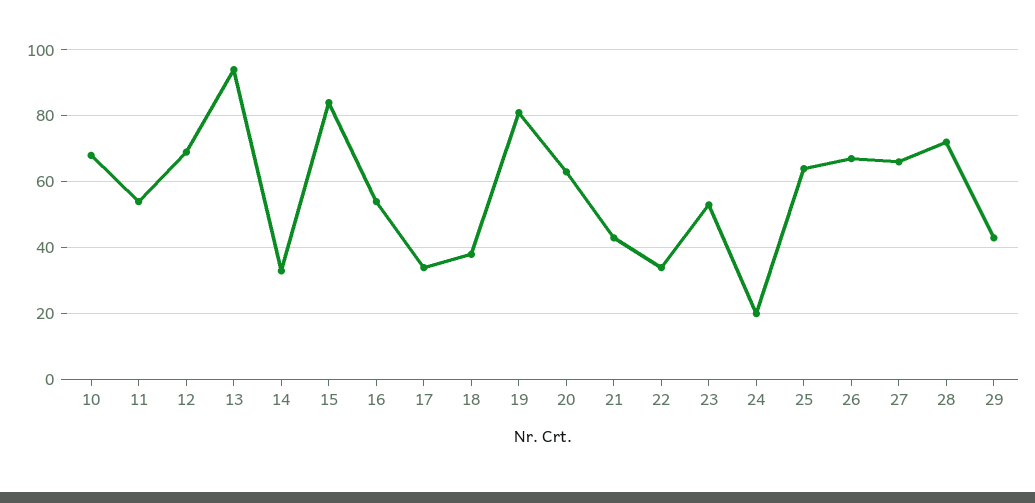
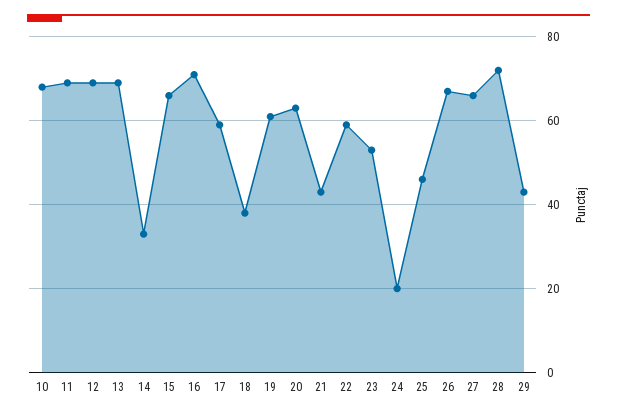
11: 55 -> 70
13: 95 -> 70
15: 85 -> 65
16: 55 -> 70
17: 35 -> 60
19: 80 -> 60
22: 35 -> 60
25: 65 -> 45

